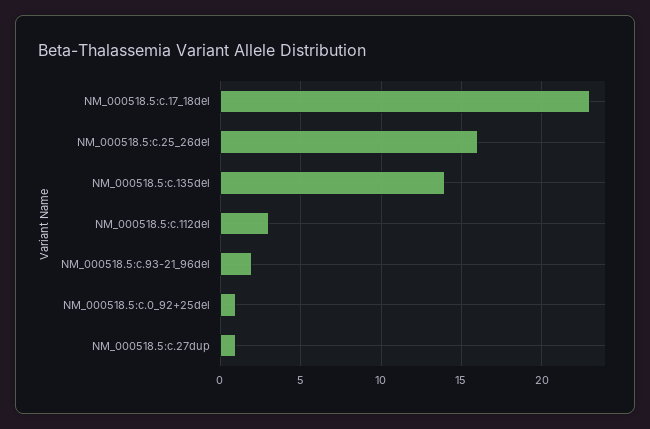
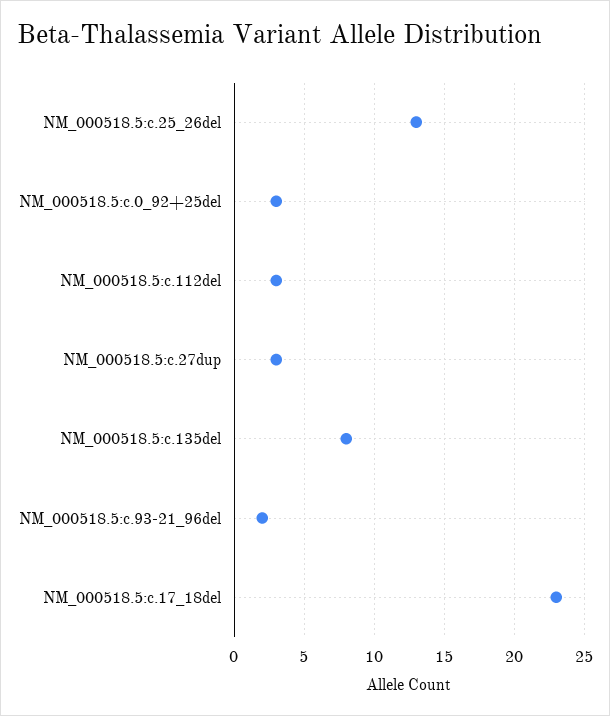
NM_000518.5:c.25_26del: 16 -> 13
NM_000518.5:c.135del: 14 -> 8
NM_000518.5:c.0_92+25del: 1 -> 3
NM_000518.5:c.27dup: 1 -> 3

